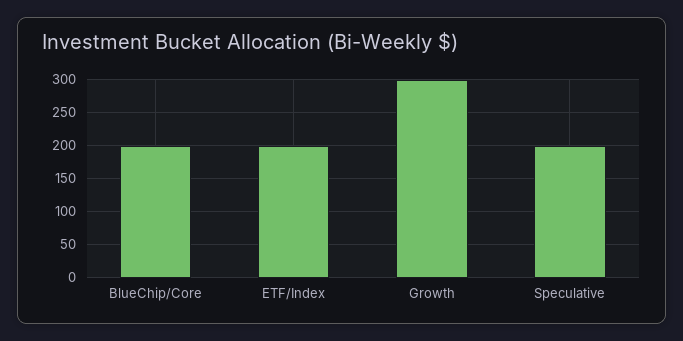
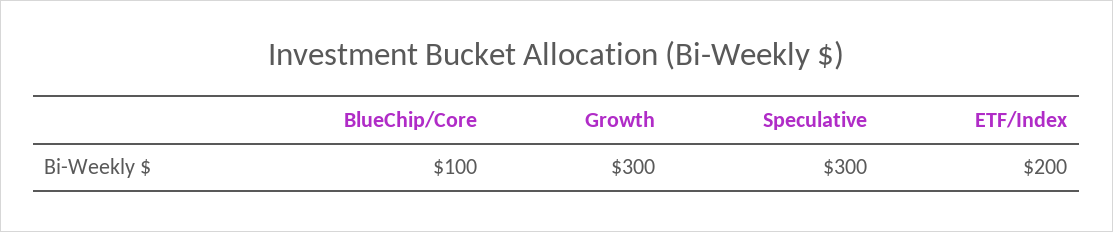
BlueChip/Core: 200 -> 100
Speculative: 200 -> 300

